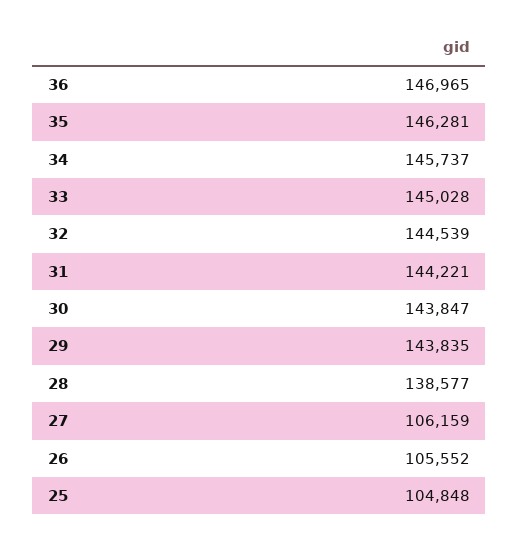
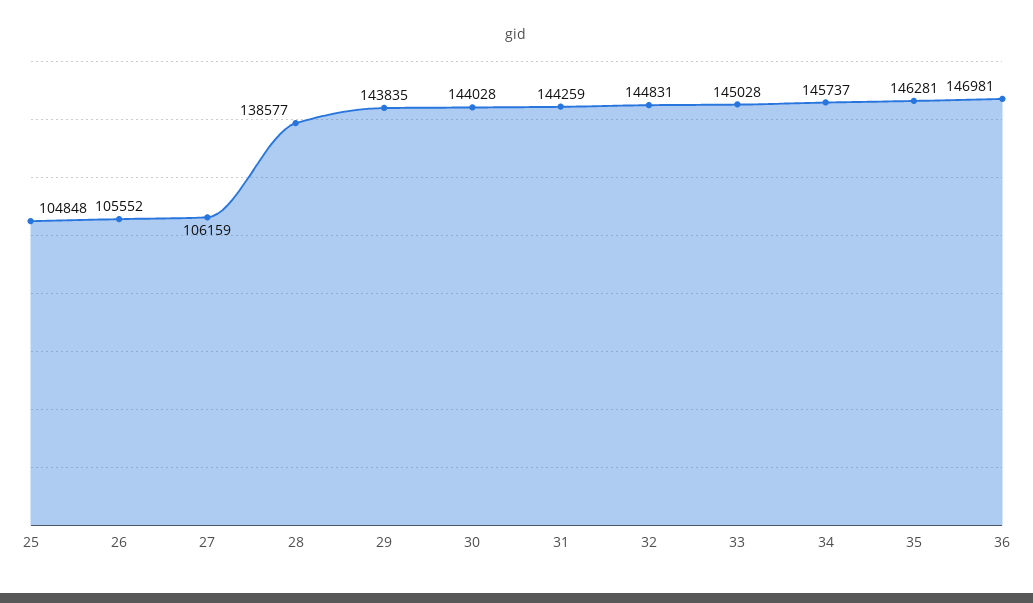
36: 146965 -> 146981
32: 144539 -> 144831
31: 144221 -> 144259
30: 143847 -> 144028

